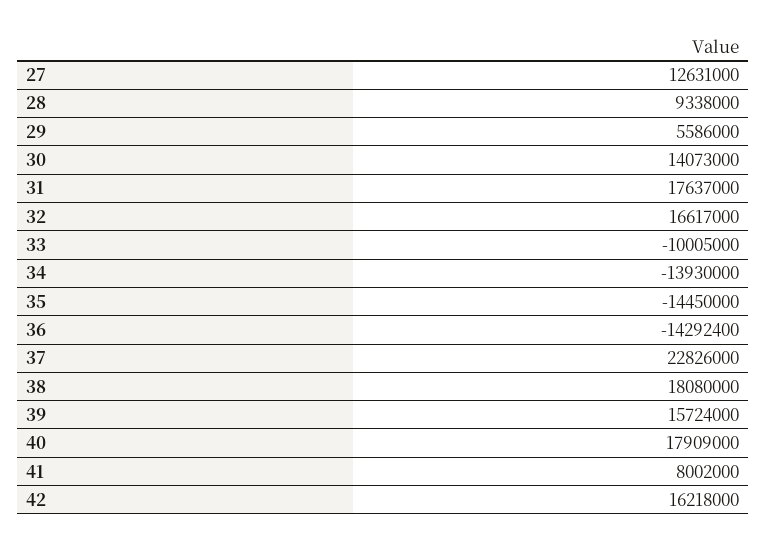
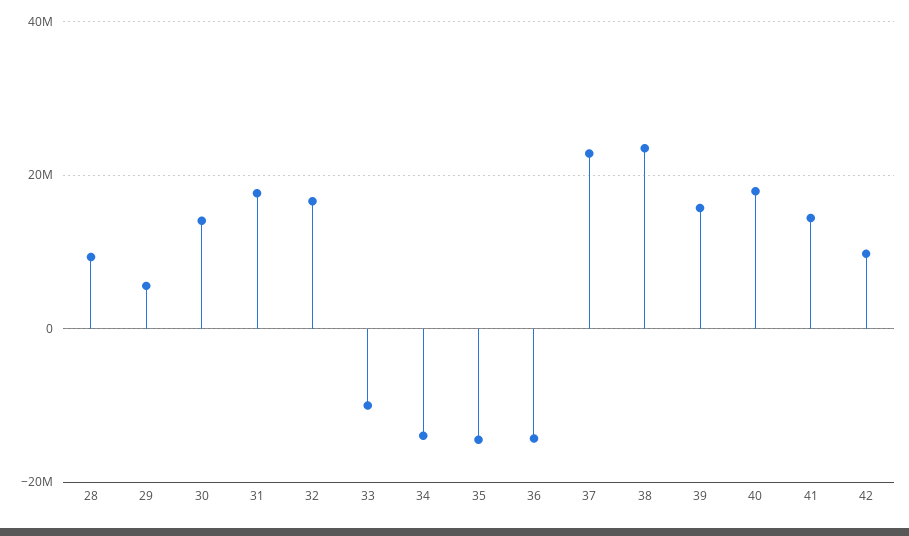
27: 12631000 -> none
38: 18080000 -> 24000000
41: 8002000 -> 14000000
42: 16218000 -> 10000000

